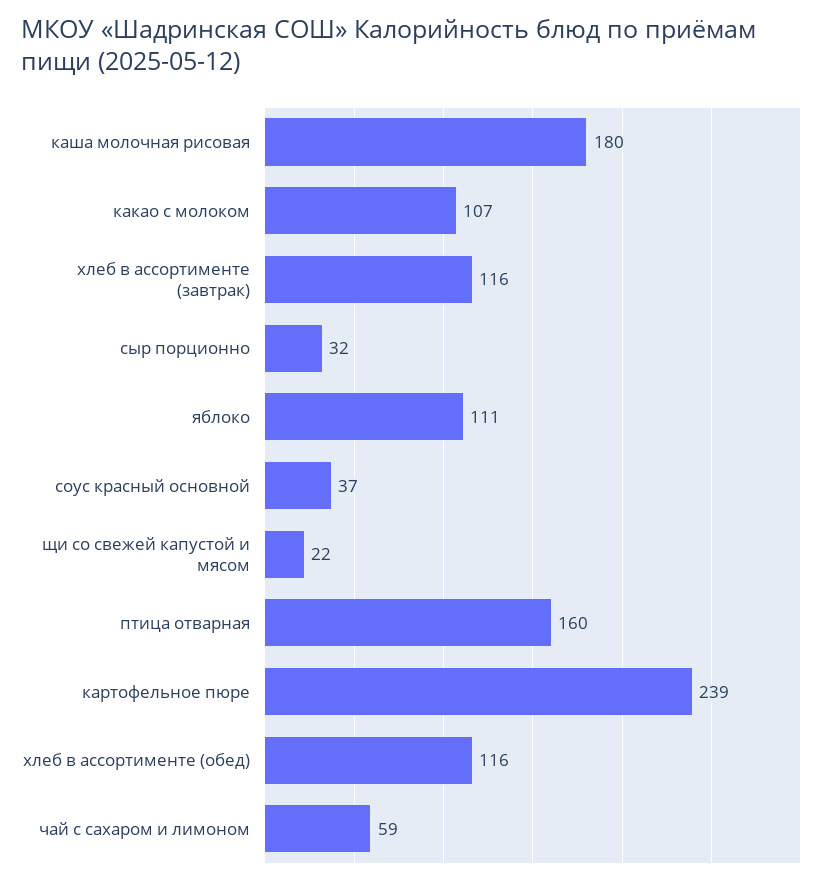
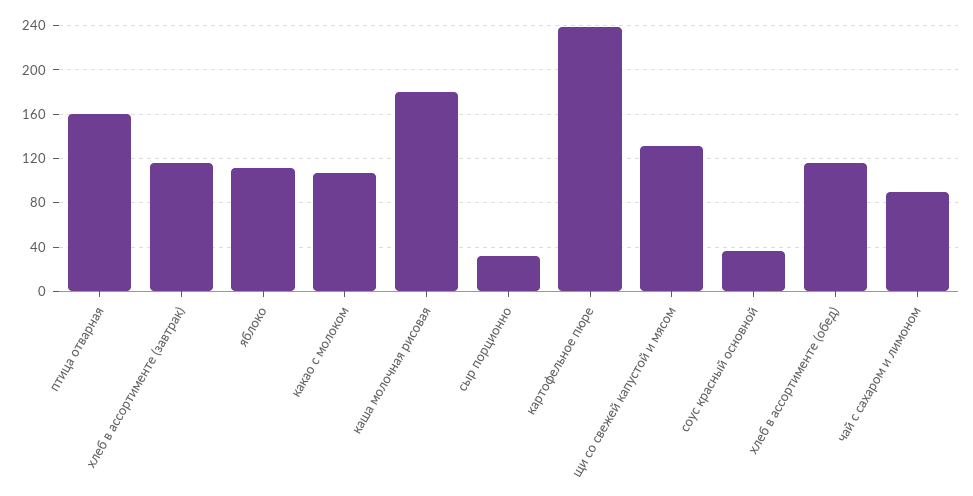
щи со свежей капустой и мясом: 22 -> 130
чай с сахаром и лимоном: 59 -> 90

